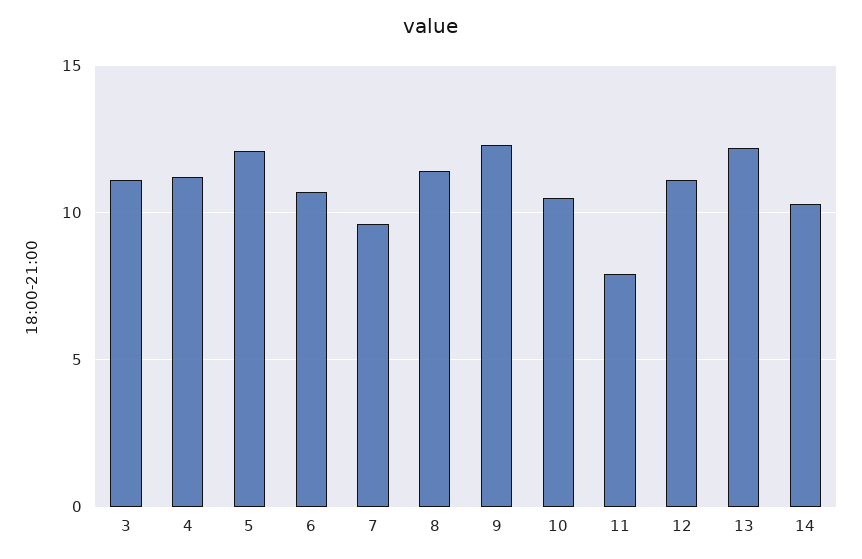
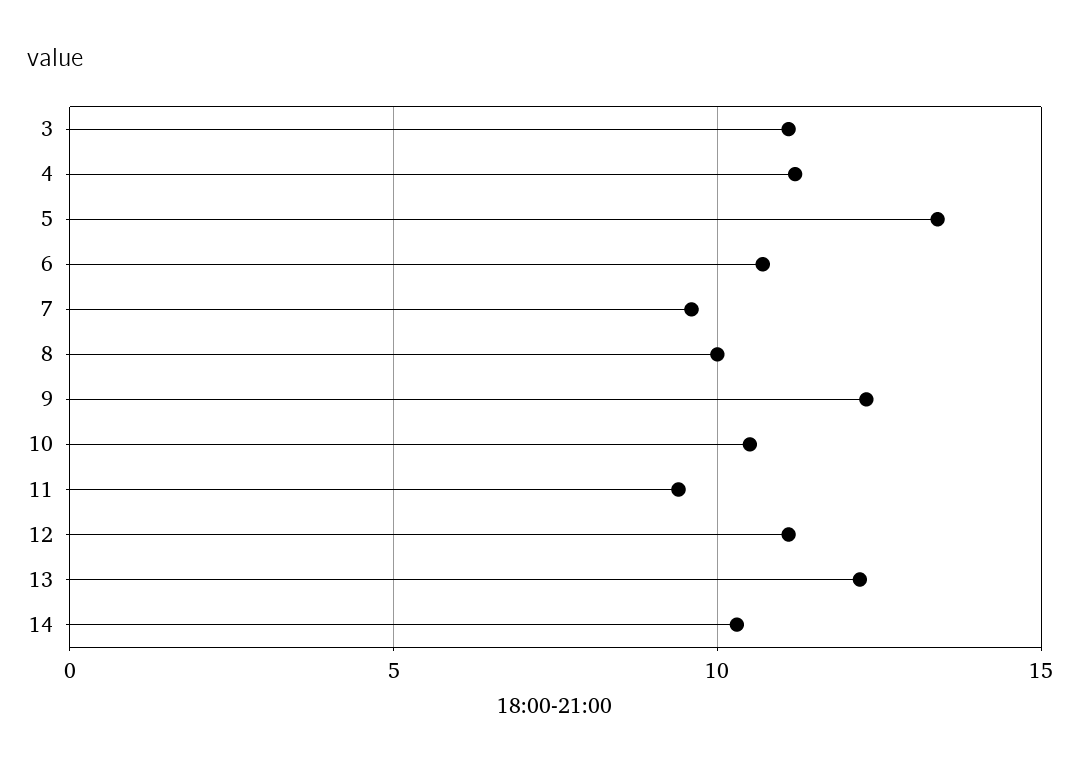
5: 12 -> 13.5
8: 11.5 -> 10
11: 8 -> 9.5

